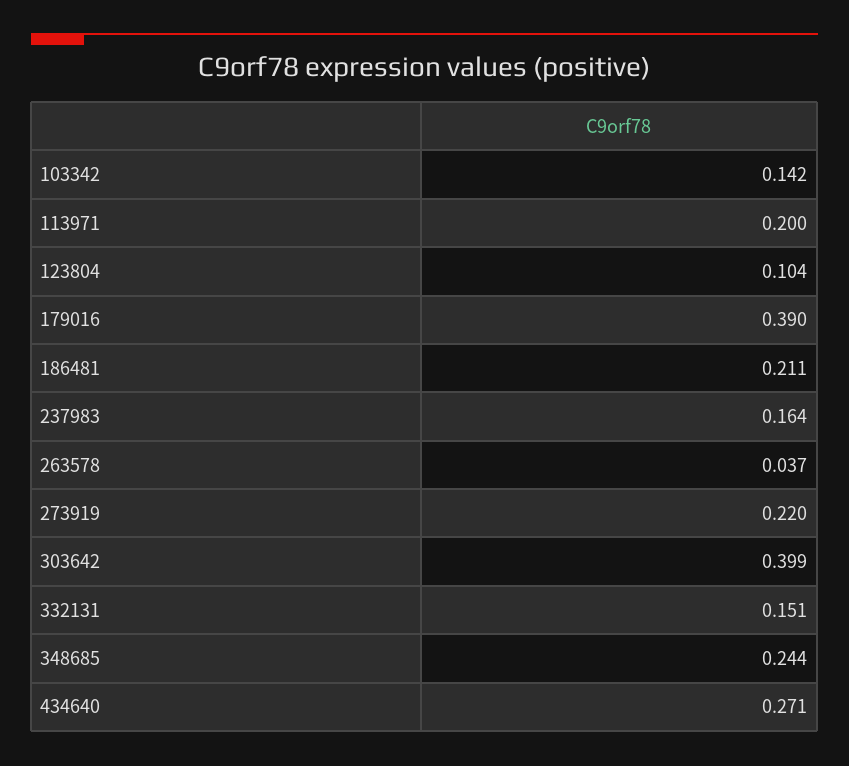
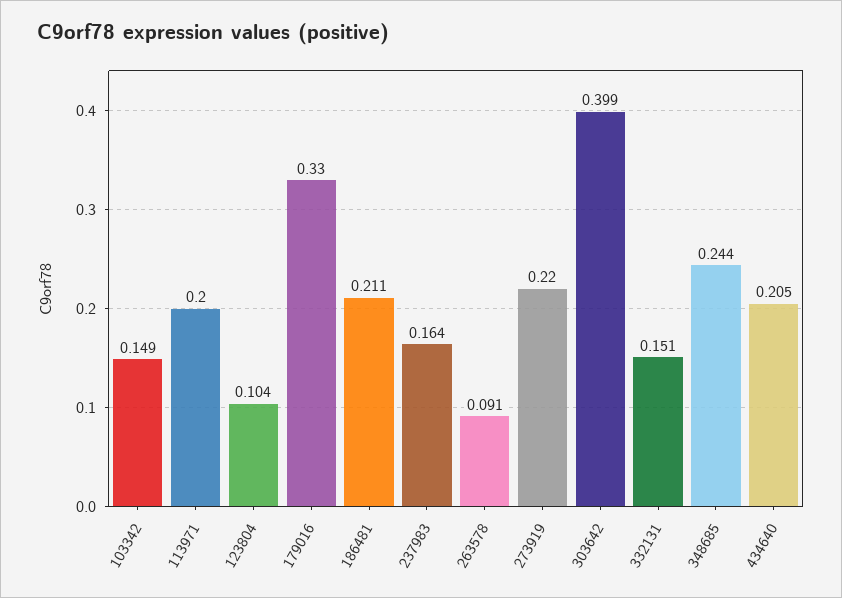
103342: 0.142 -> 0.149
179016: 0.39 -> 0.33
263578: 0.037 -> 0.091
434640: 0.271 -> 0.205

